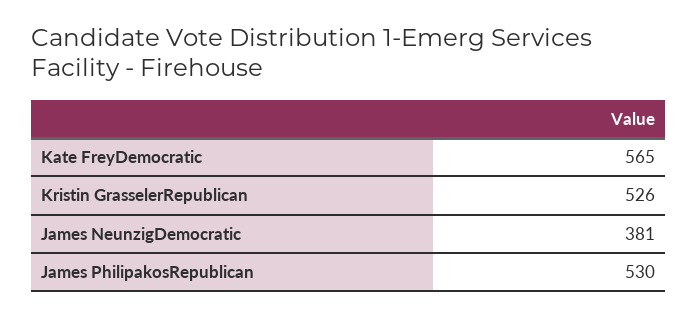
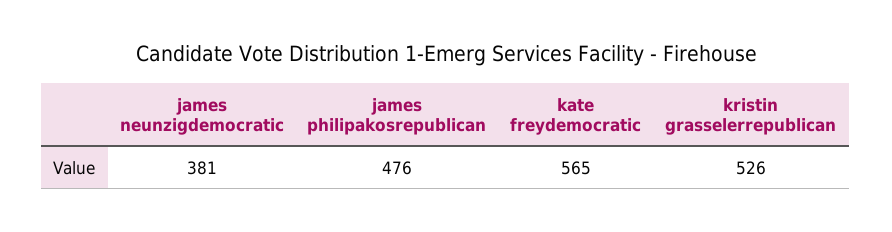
James PhilipakosRepublican: 530 -> 476

